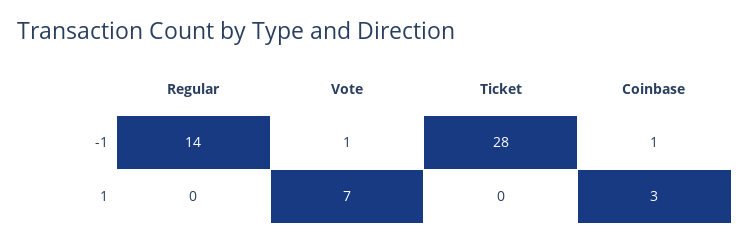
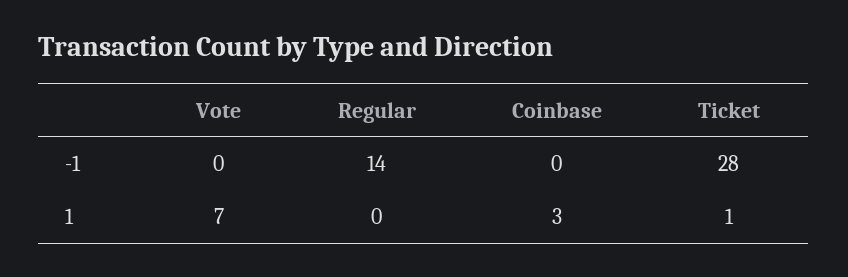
Vote, -1: 1 -> 0
Coinbase, -1: 1 -> 0
Ticket, 1: 0 -> 1

